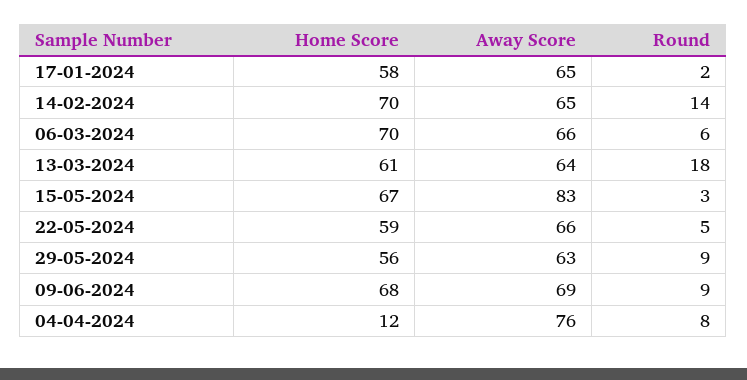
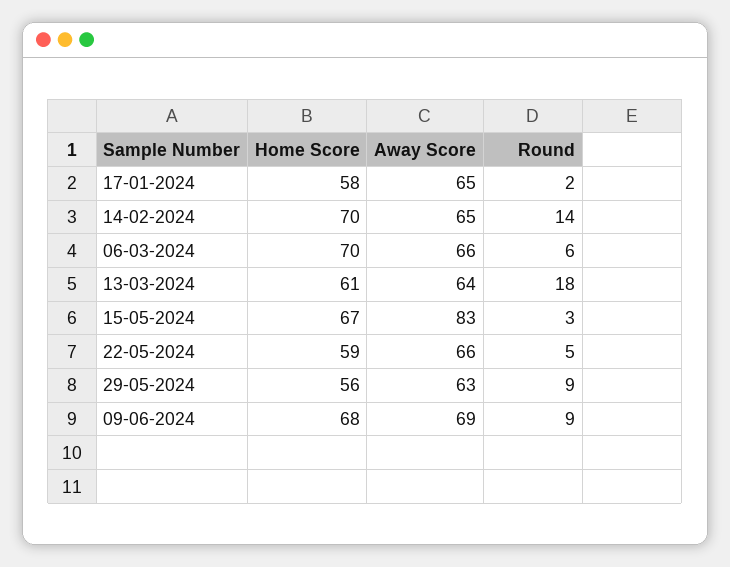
Home Score, 04-04-2024: 12 -> none
Away Score, 04-04-2024: 76 -> none
Round, 04-04-2024: 8 -> none

